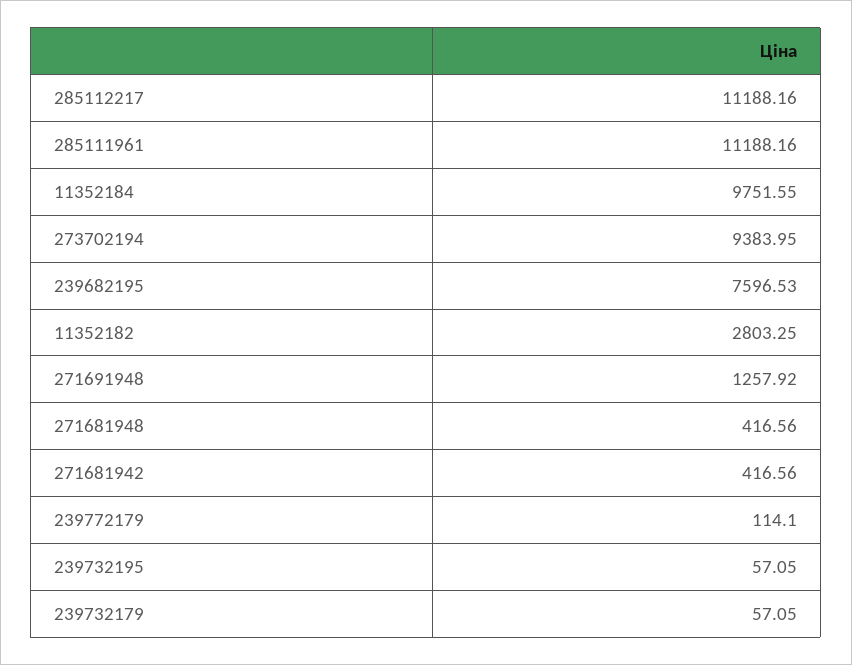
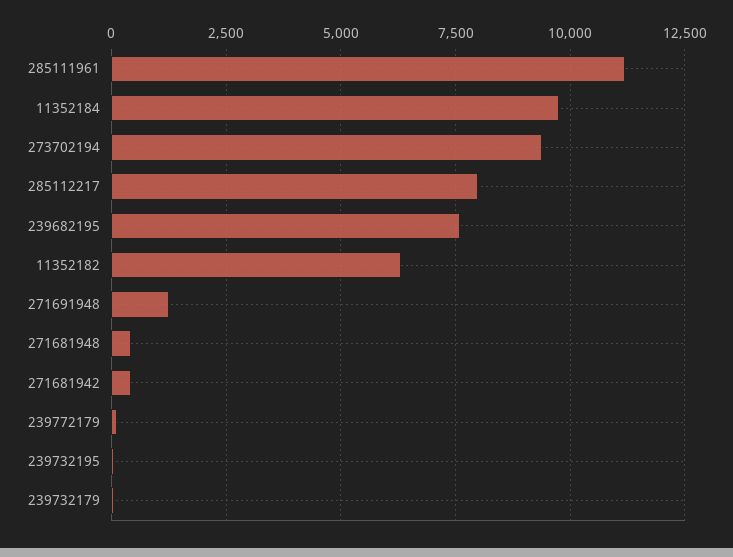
285112217: 11188.16 -> 8000
11352182: 2803.25 -> 6250

